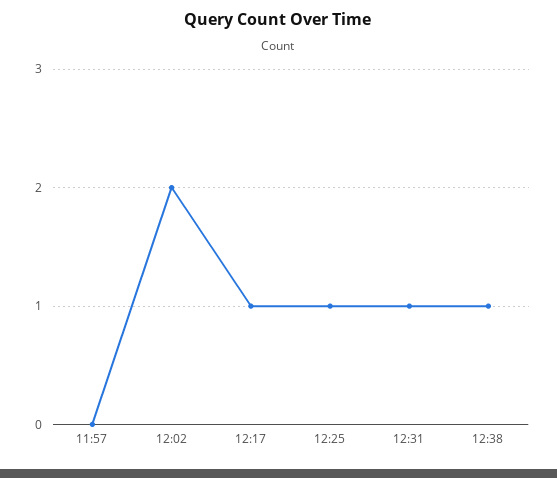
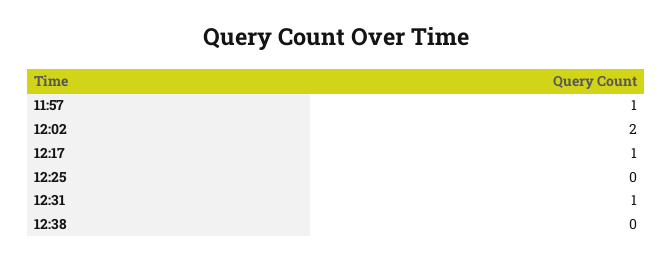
11:57: 0 -> 1
12:25: 1 -> 0
12:38: 1 -> 0

